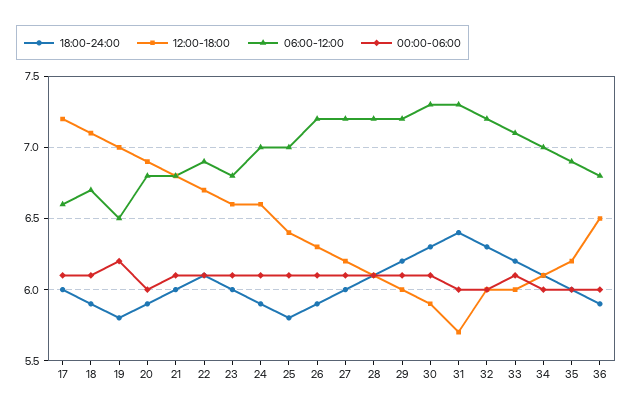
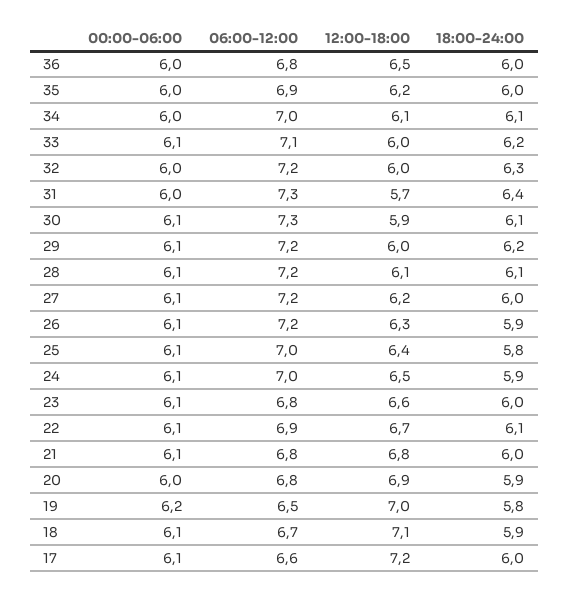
12:00-18:00, 24: 6.6 -> 6.5
18:00-24:00, 30: 6.3 -> 6.1
18:00-24:00, 36: 5.9 -> 6

